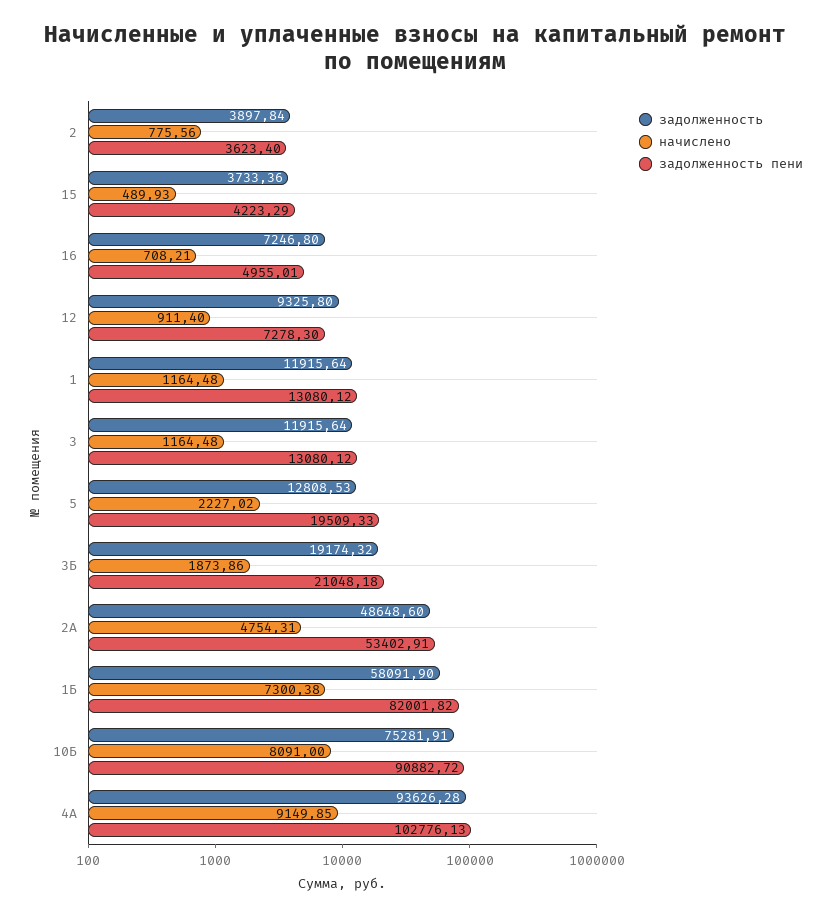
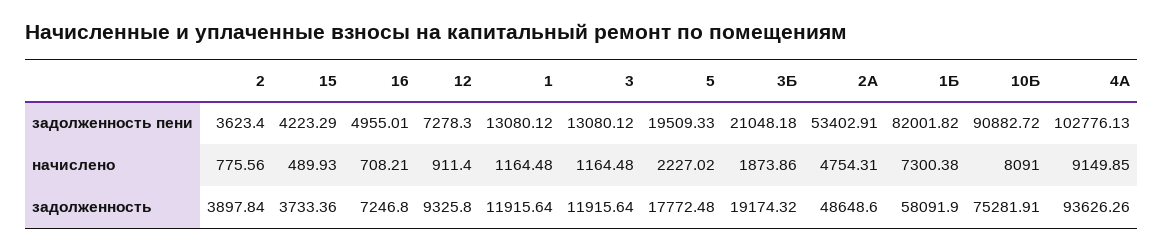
задолженность, 5: 12808.53 -> 17772.48
задолженность, 4А: 93626.28 -> 93626.26

